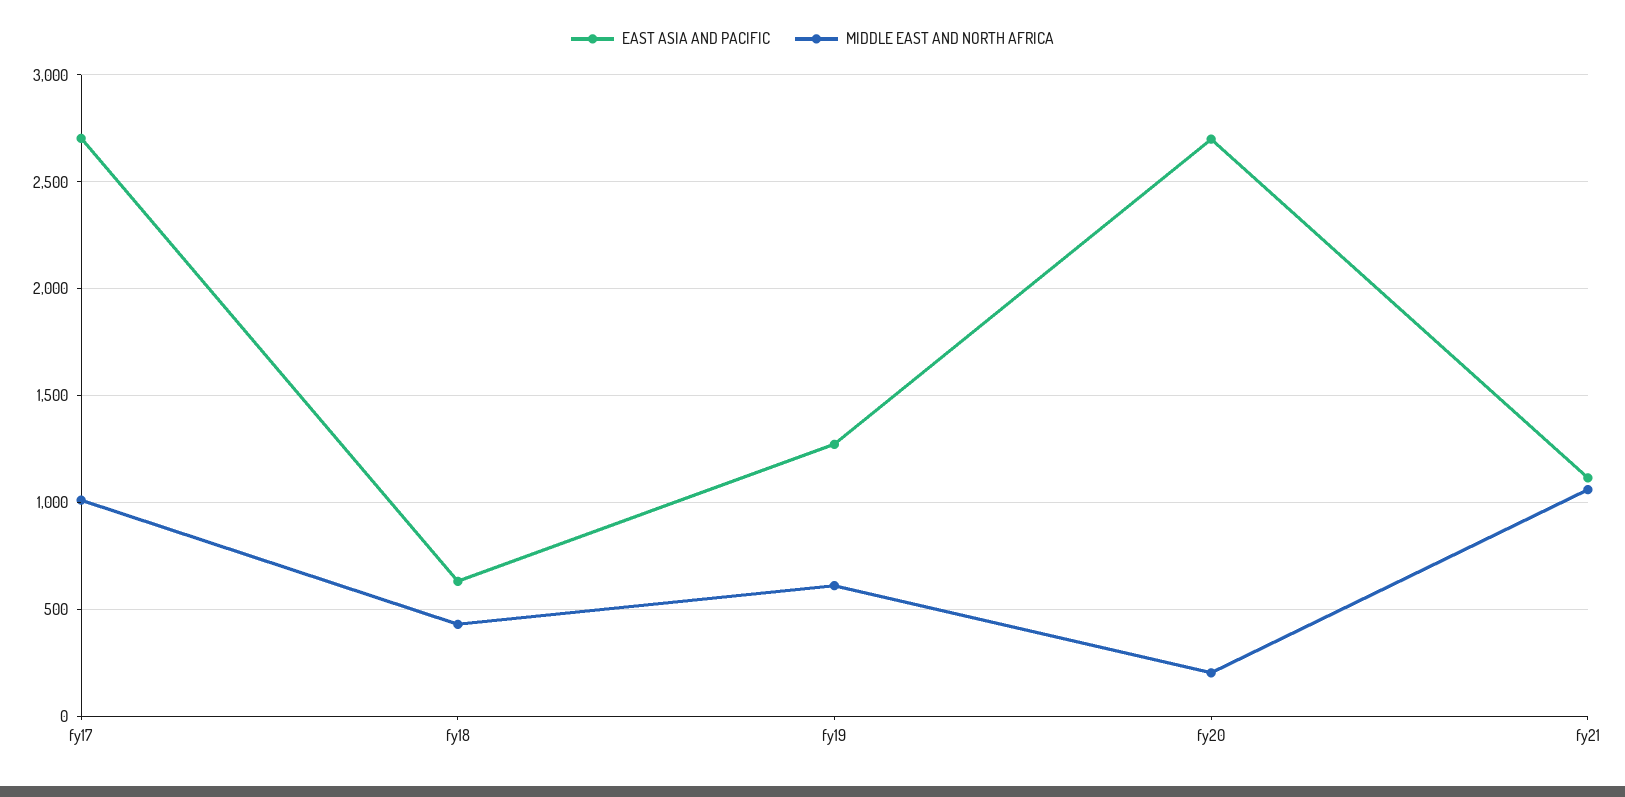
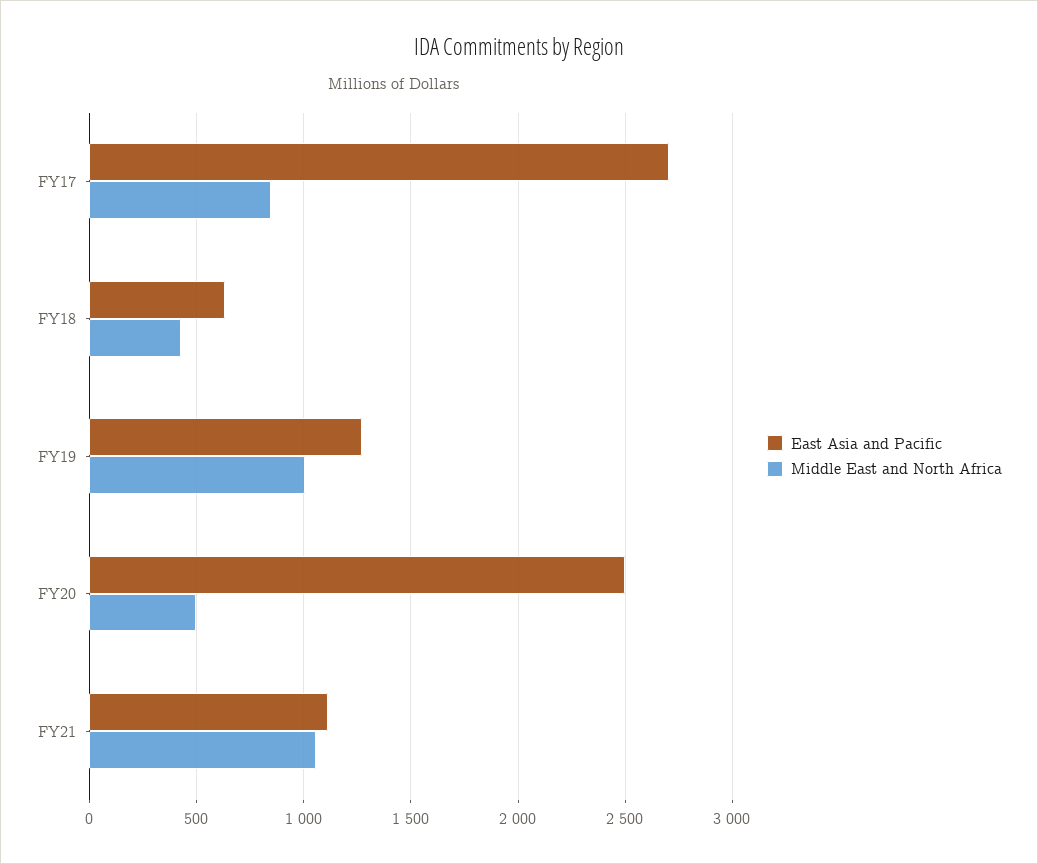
MIDDLE EAST AND NORTH AFRICA, fy17: 1000 -> 850
MIDDLE EAST AND NORTH AFRICA, fy19: 600 -> 1000
EAST ASIA AND PACIFIC, fy20: 2700 -> 2500
MIDDLE EAST AND NORTH AFRICA, fy20: 200 -> 500

